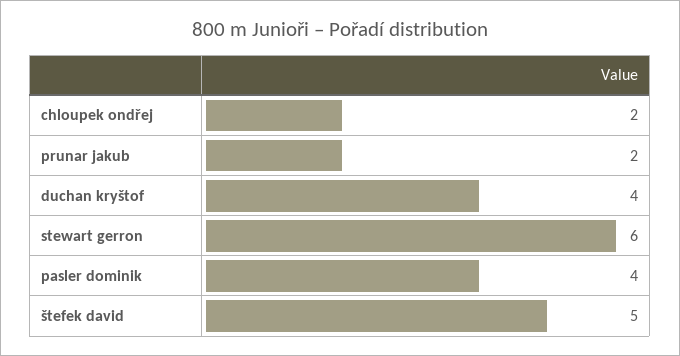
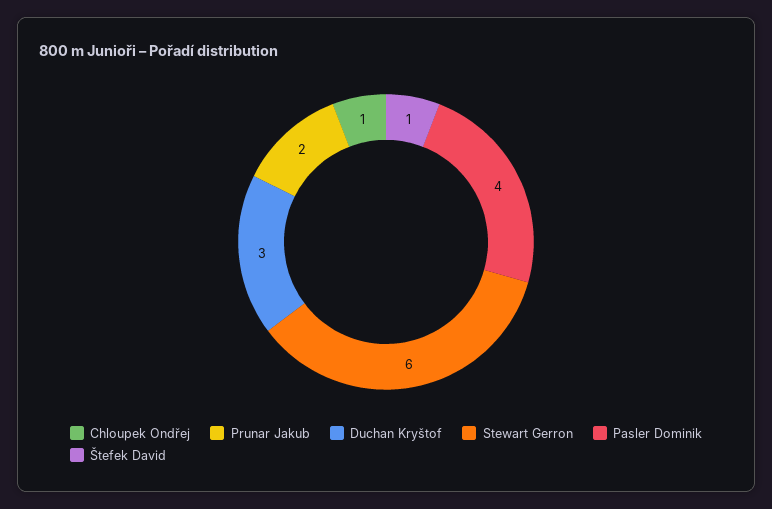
chloupek ondřej: 2 -> 1
duchan kryštof: 4 -> 3
štefek david: 5 -> 1

